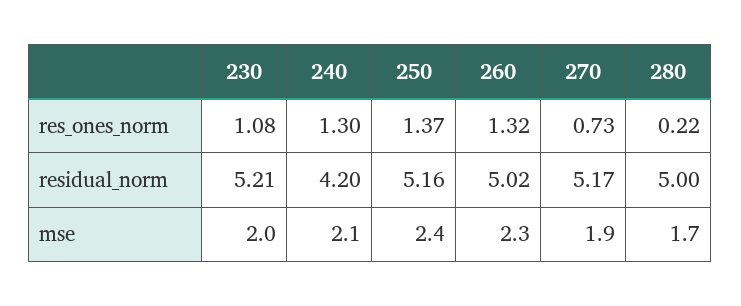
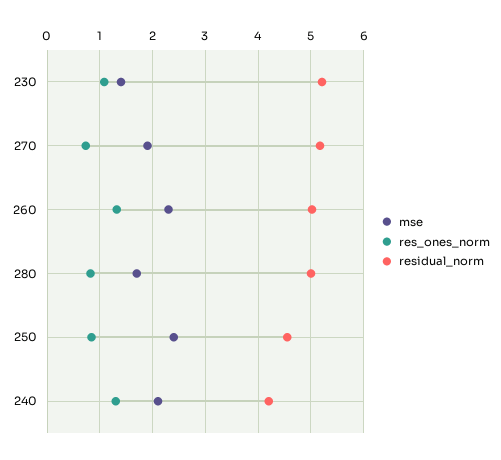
res_ones_norm, 250: 1.37 -> 0.8
res_ones_norm, 280: 0.22 -> 0.8
residual_norm, 250: 5.16 -> 4.6
mse, 230: 2 -> 1.4

